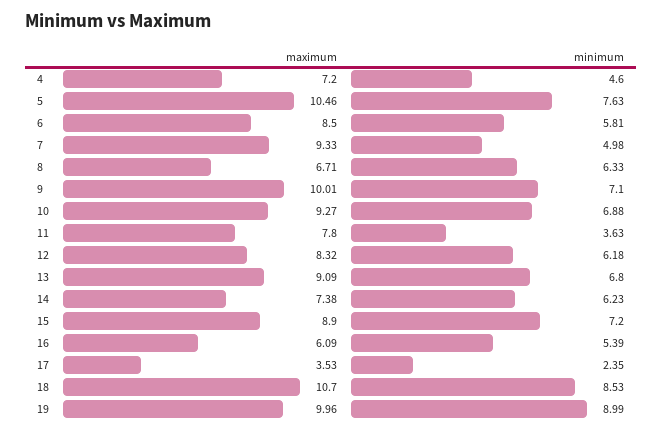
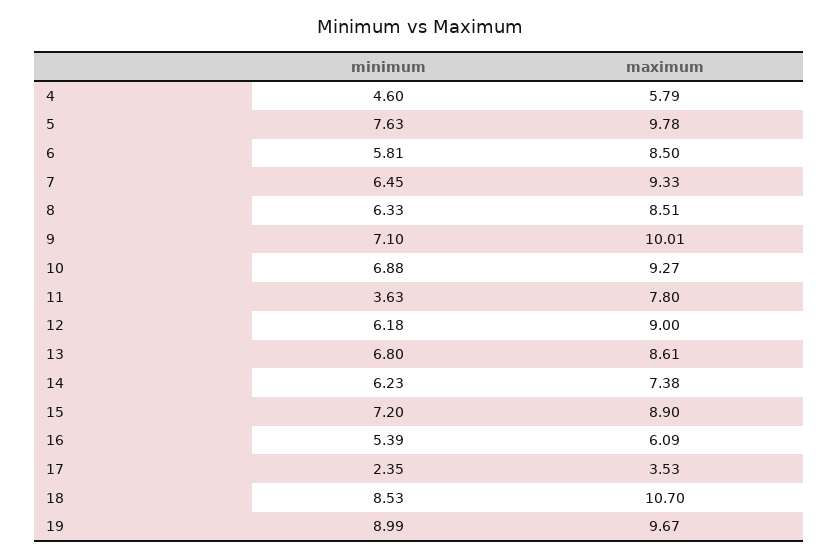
maximum, 4: 7.2 -> 5.79
maximum, 5: 10.46 -> 9.78
minimum, 7: 4.98 -> 6.45
maximum, 8: 6.71 -> 8.51
maximum, 12: 8.32 -> 9
maximum, 13: 9.09 -> 8.61
maximum, 19: 9.96 -> 9.67

